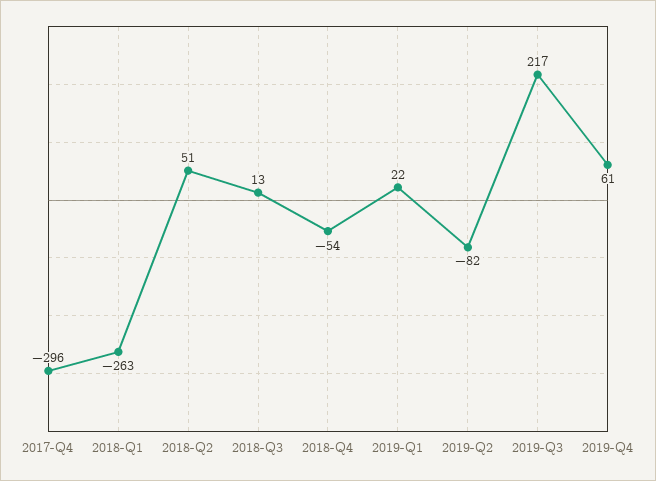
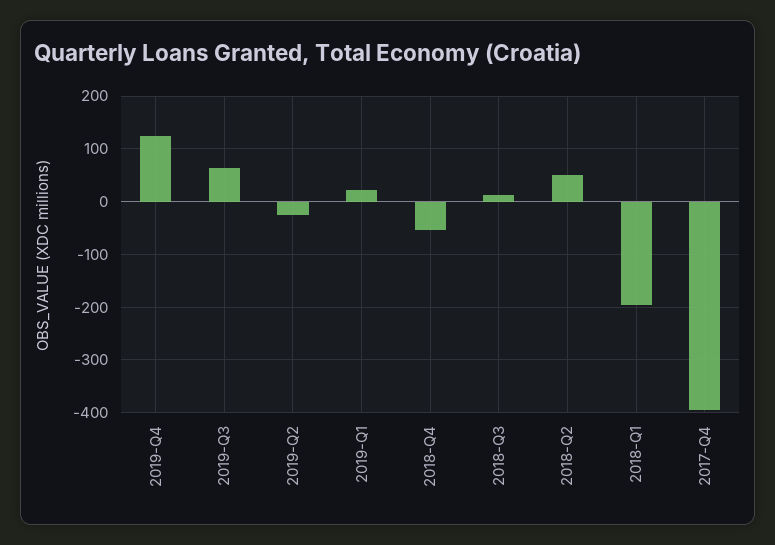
2017-Q4: -296 -> -400
2018-Q1: -263 -> -200
2019-Q2: -82 -> -20
2019-Q3: 217 -> 60
2019-Q4: 61 -> 120

